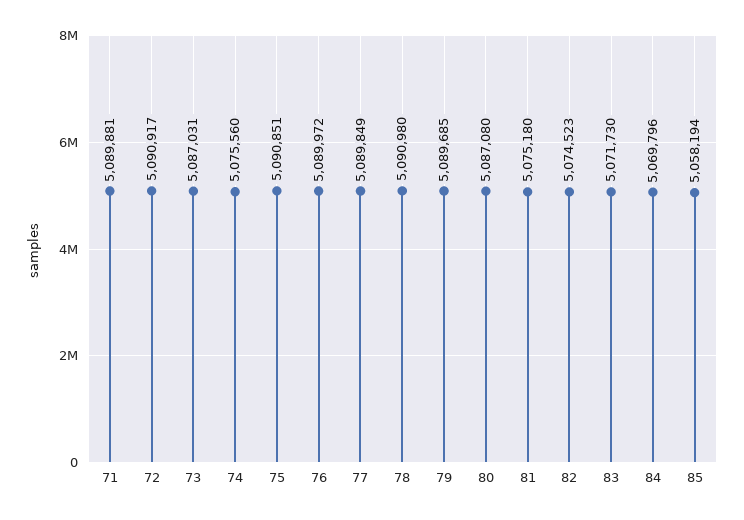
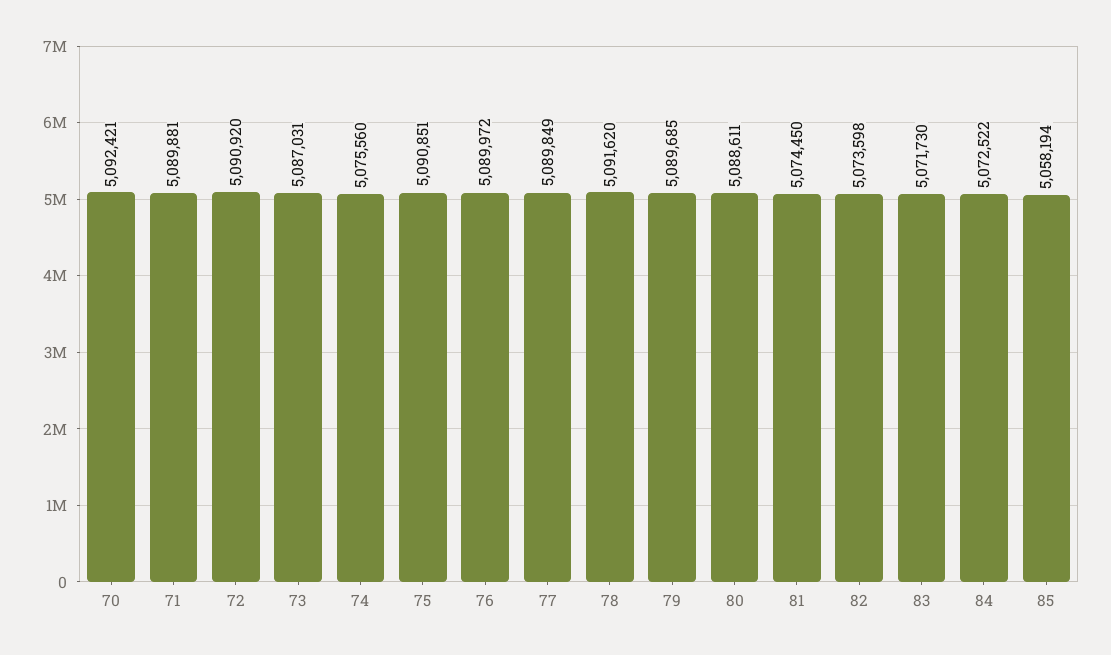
72: 5090917 -> 5090920
78: 5090980 -> 5091620
80: 5087080 -> 5088611
81: 5075180 -> 5074450
82: 5074523 -> 5073598
84: 5069796 -> 5072522
70: none -> 5092421

